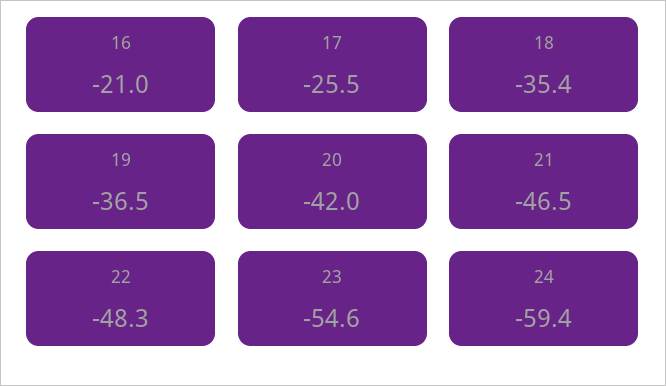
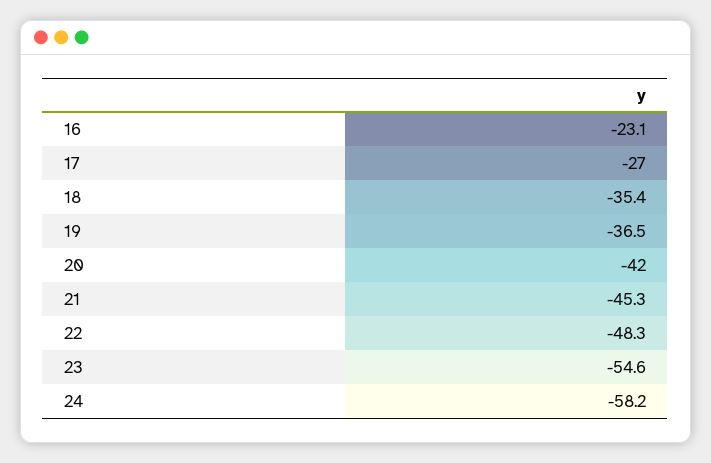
16: -21 -> -23.1
17: -25.5 -> -27
21: -46.5 -> -45.3
24: -59.4 -> -58.2

